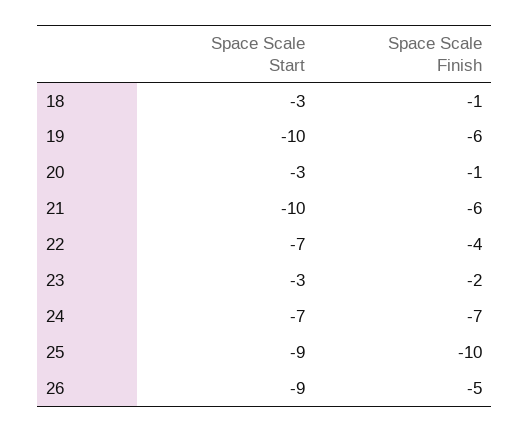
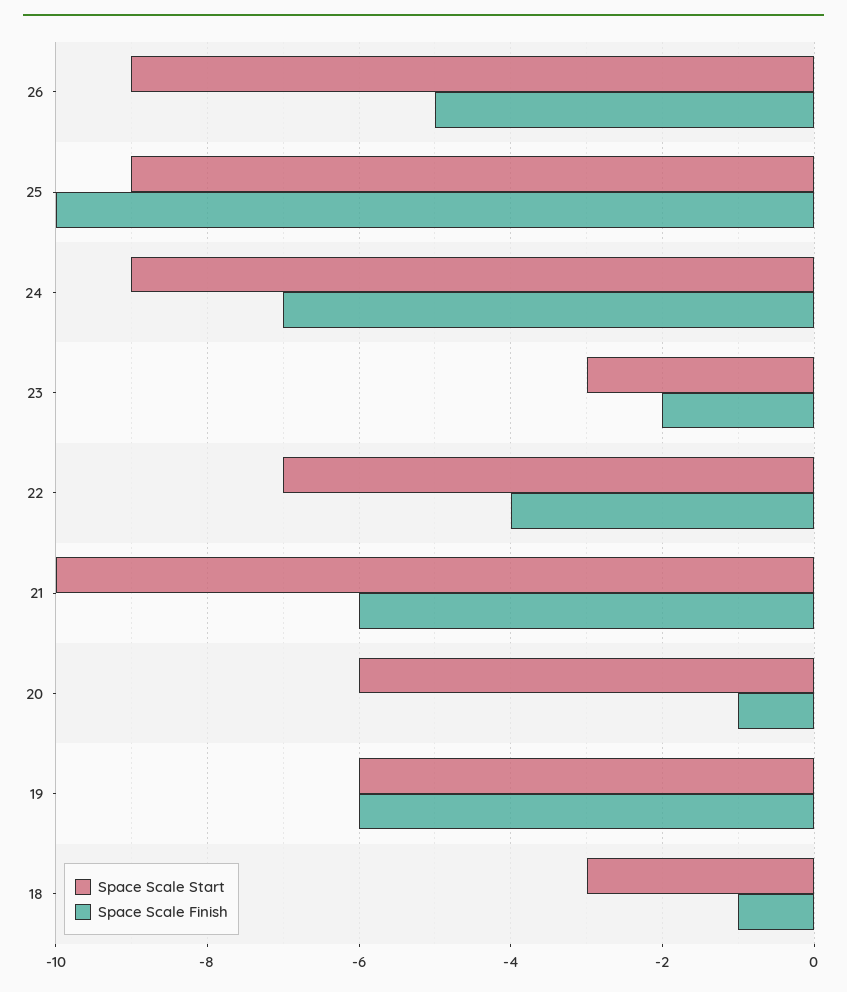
Space Scale Start, 19: -10 -> -6
Space Scale Start, 20: -3 -> -6
Space Scale Start, 24: -7 -> -9

